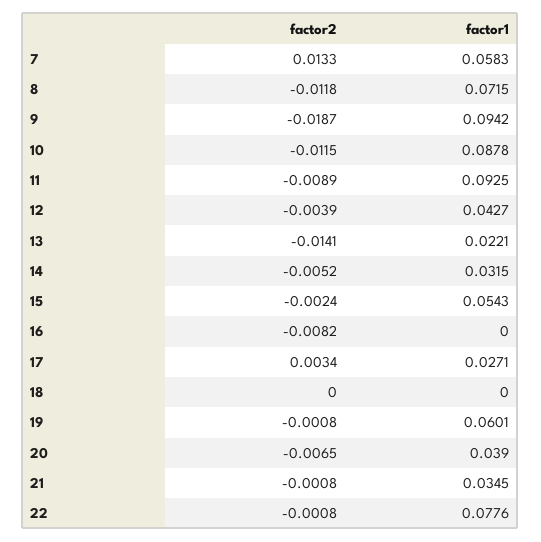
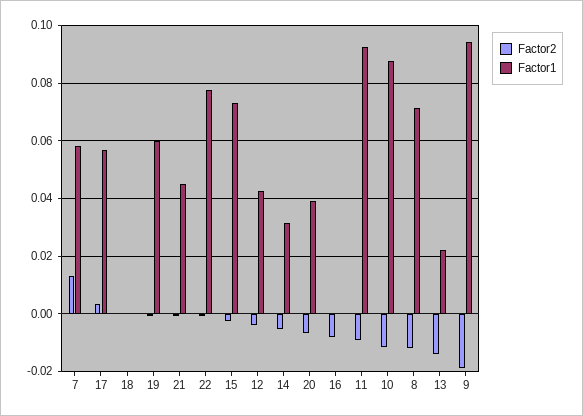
factor1, 15: 0.0543 -> 0.0725
factor1, 17: 0.0271 -> 0.0575
factor1, 21: 0.0345 -> 0.045

